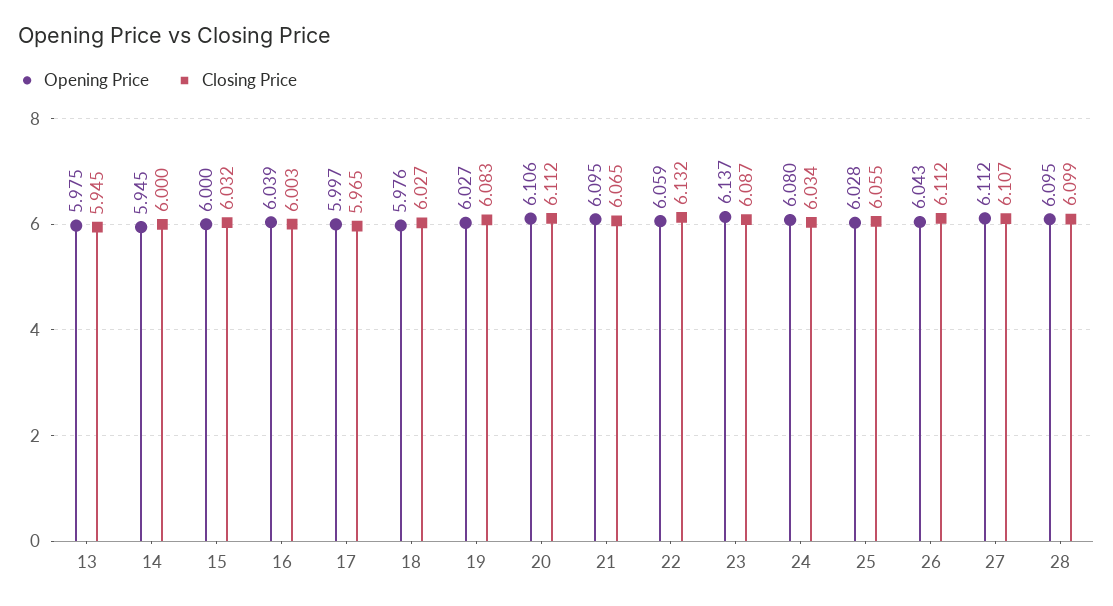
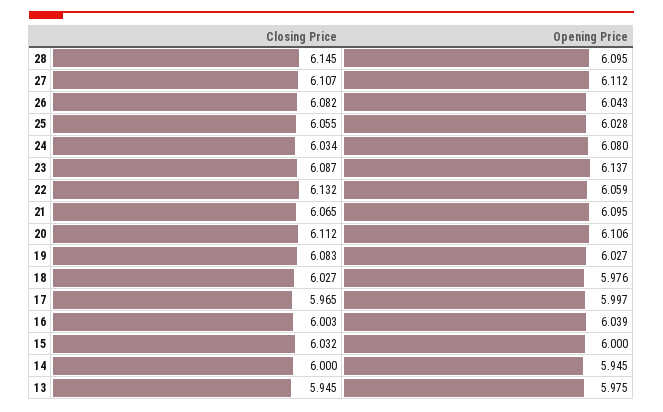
Closing Price, 26: 6.112 -> 6.082
Closing Price, 28: 6.099 -> 6.145

